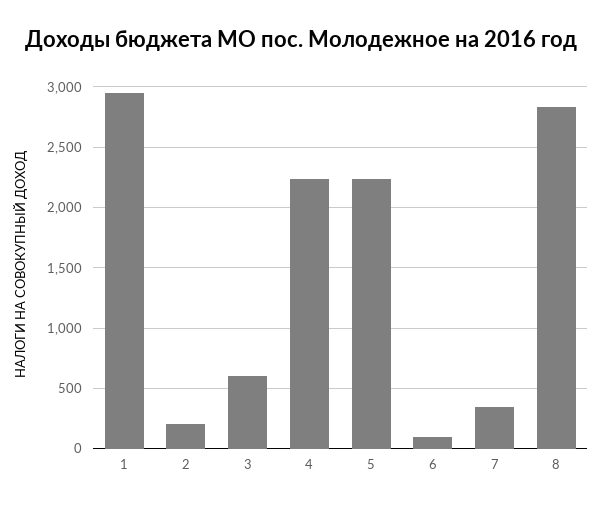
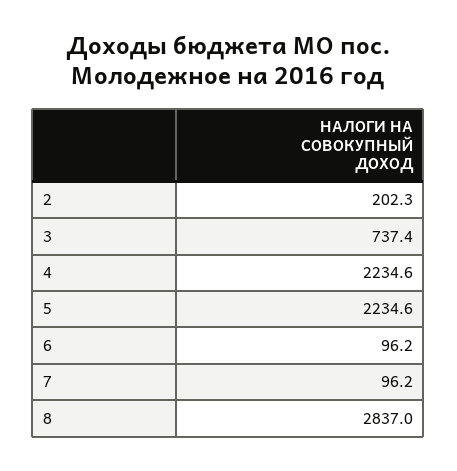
1: 2950 -> none
3: 600 -> 737.4
7: 350 -> 96.2

